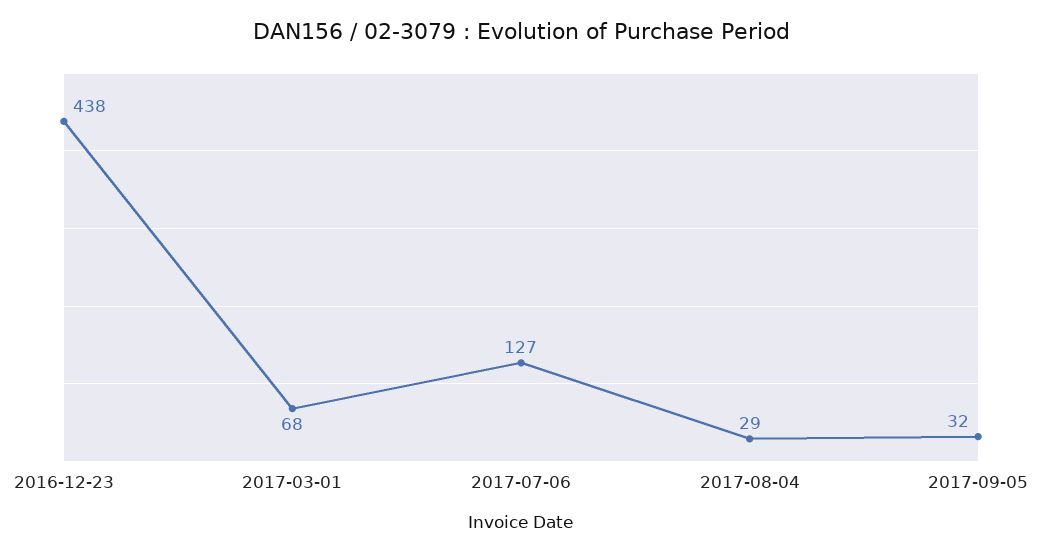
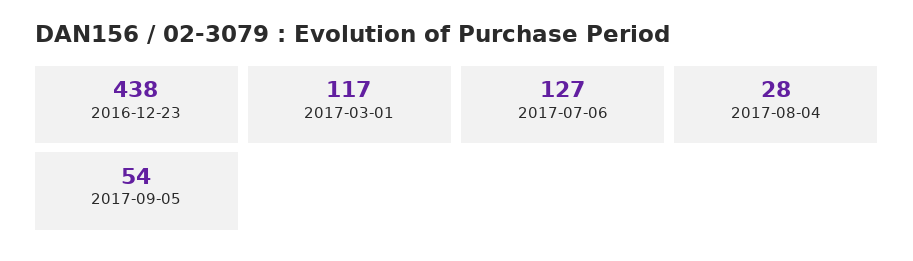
2017-03-01: 68 -> 117
2017-08-04: 29 -> 28
2017-09-05: 32 -> 54

